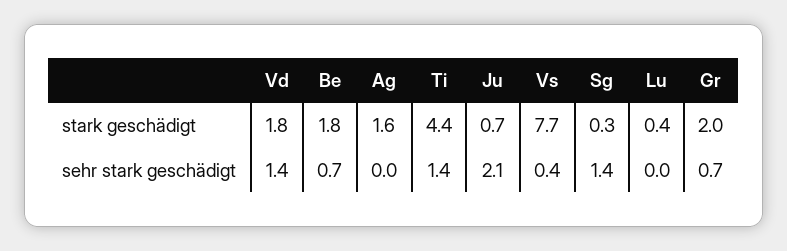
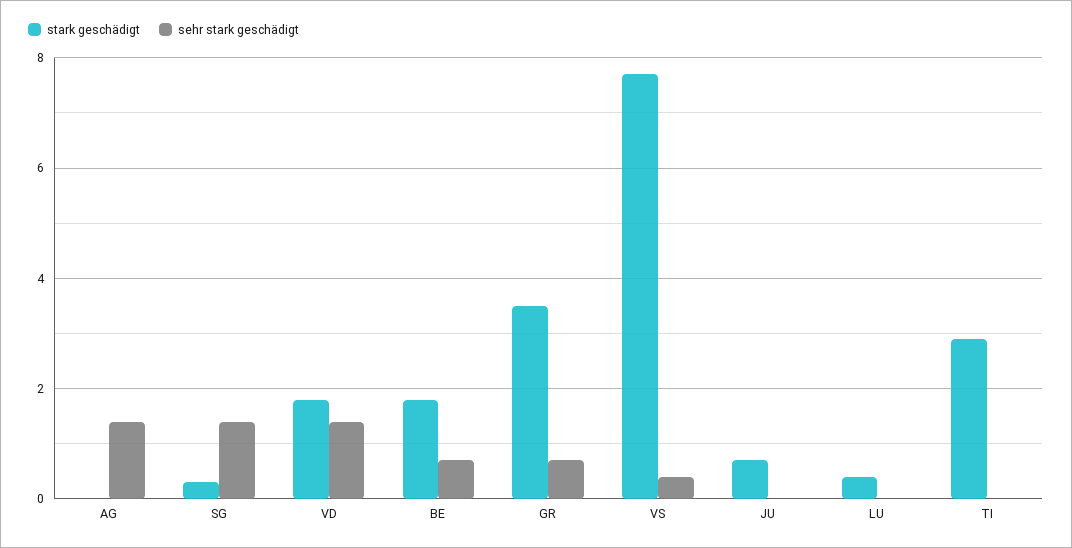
stark geschädigt, Ag: 1.6 -> 0
stark geschädigt, Ti: 4.4 -> 3
stark geschädigt, Gr: 2 -> 3.5
sehr stark geschädigt, Ag: 0 -> 1.5
sehr stark geschädigt, Ti: 1.4 -> 0
sehr stark geschädigt, Ju: 2.1 -> 0

